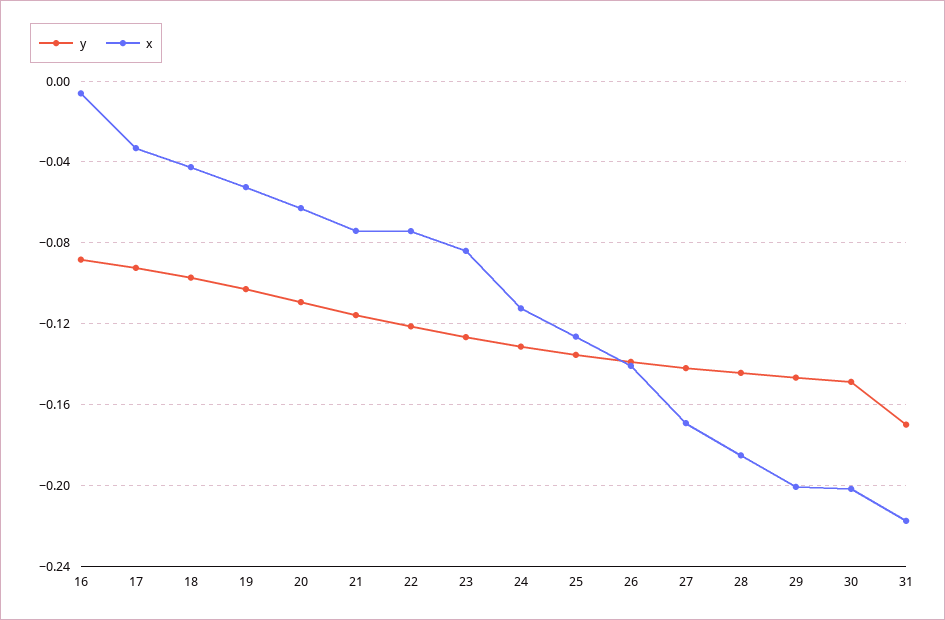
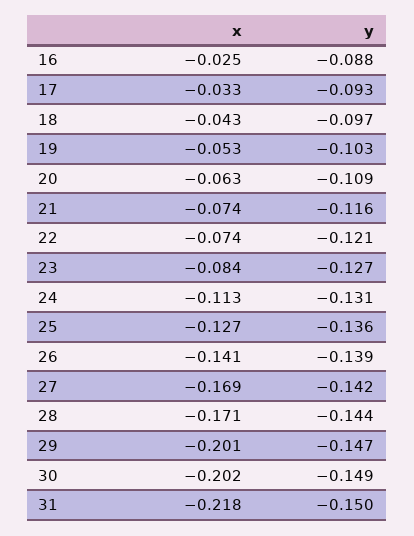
x, 16: -0.005 -> -0.025
x, 28: -0.185 -> -0.171
y, 31: -0.17 -> -0.15

